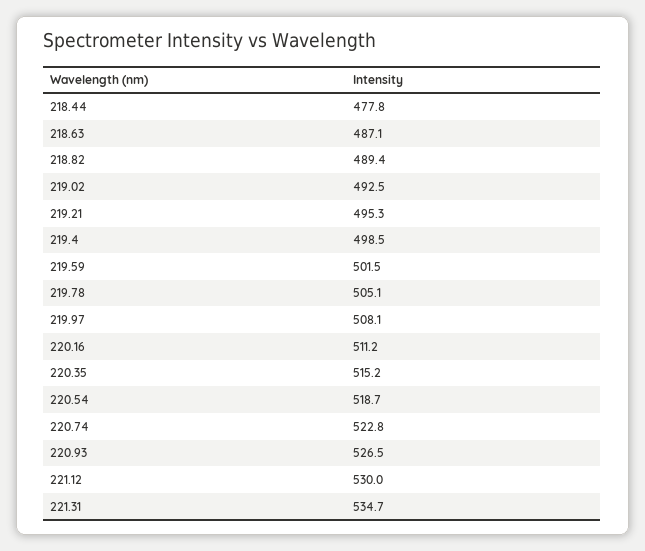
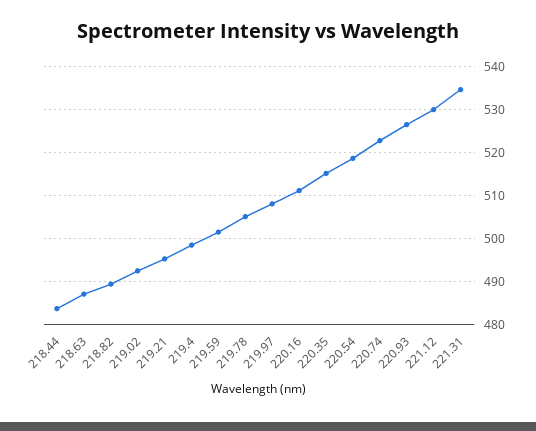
218.44: 477.8 -> 484

